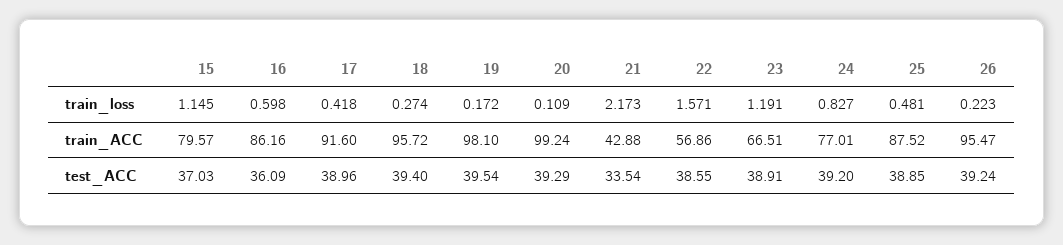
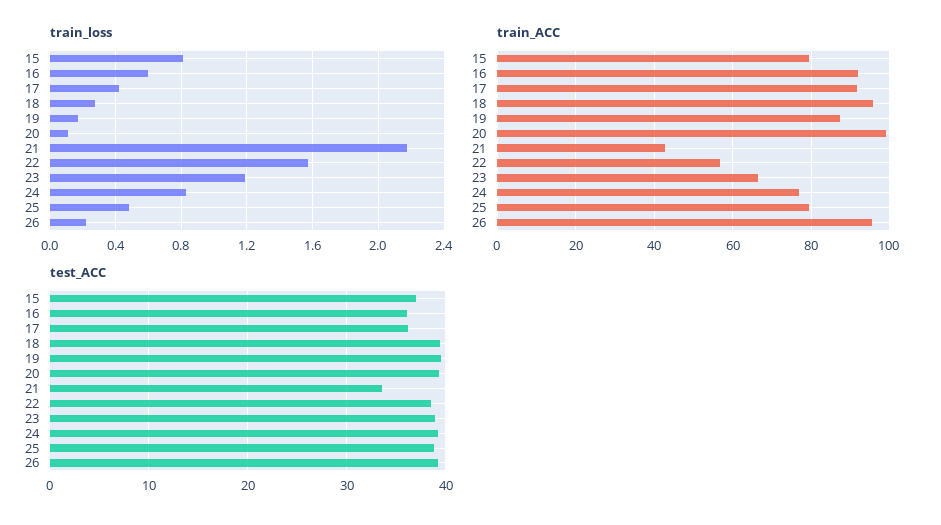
train_loss, 15: 1.145 -> 0.8
train_ACC, 16: 86.16 -> 92
train_ACC, 19: 98.1 -> 88
train_ACC, 25: 87.52 -> 80
test_ACC, 17: 38.96 -> 36

